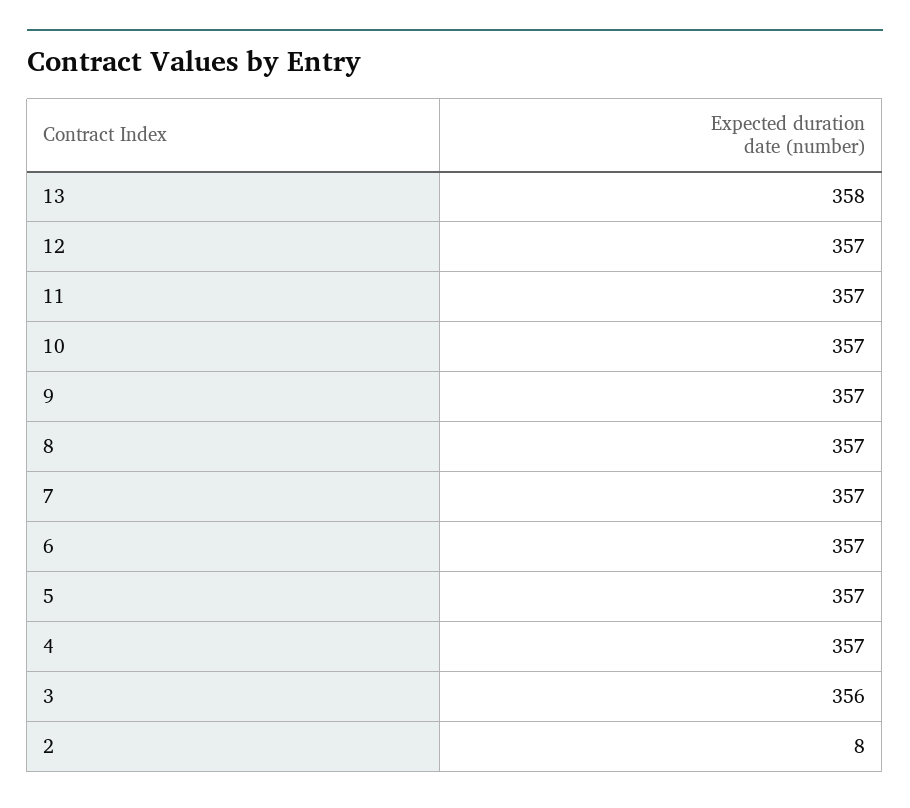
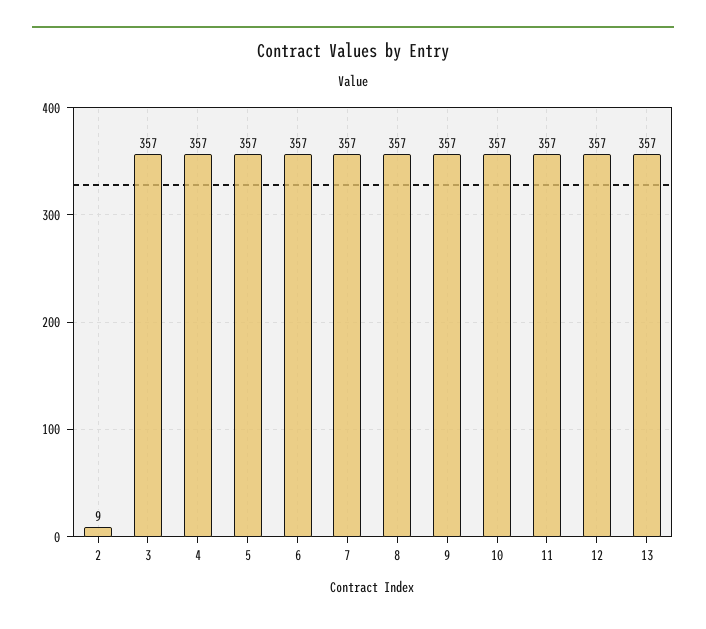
13: 358 -> 357
3: 356 -> 357
2: 8 -> 9

